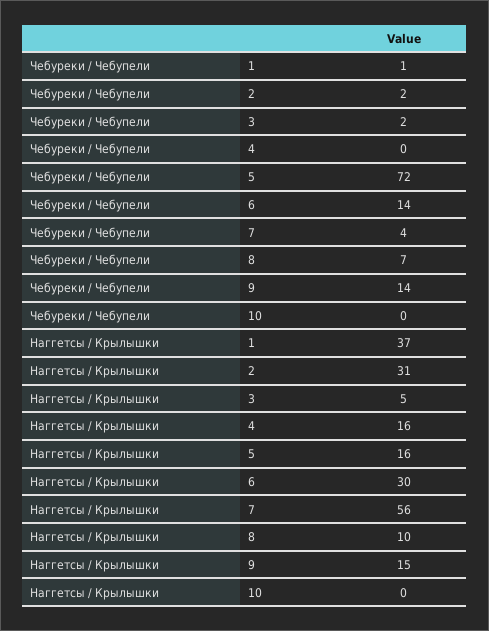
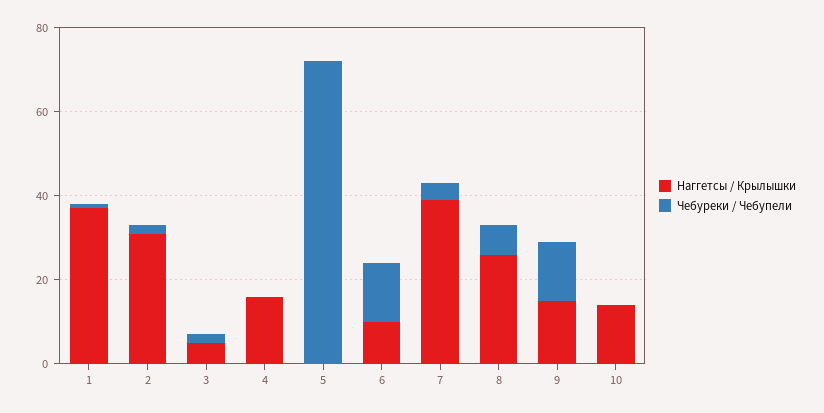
Наггетсы / Крылышки, 5: 16 -> 0
Наггетсы / Крылышки, 6: 30 -> 10
Наггетсы / Крылышки, 7: 56 -> 40
Наггетсы / Крылышки, 8: 10 -> 25
Наггетсы / Крылышки, 10: 0 -> 15

